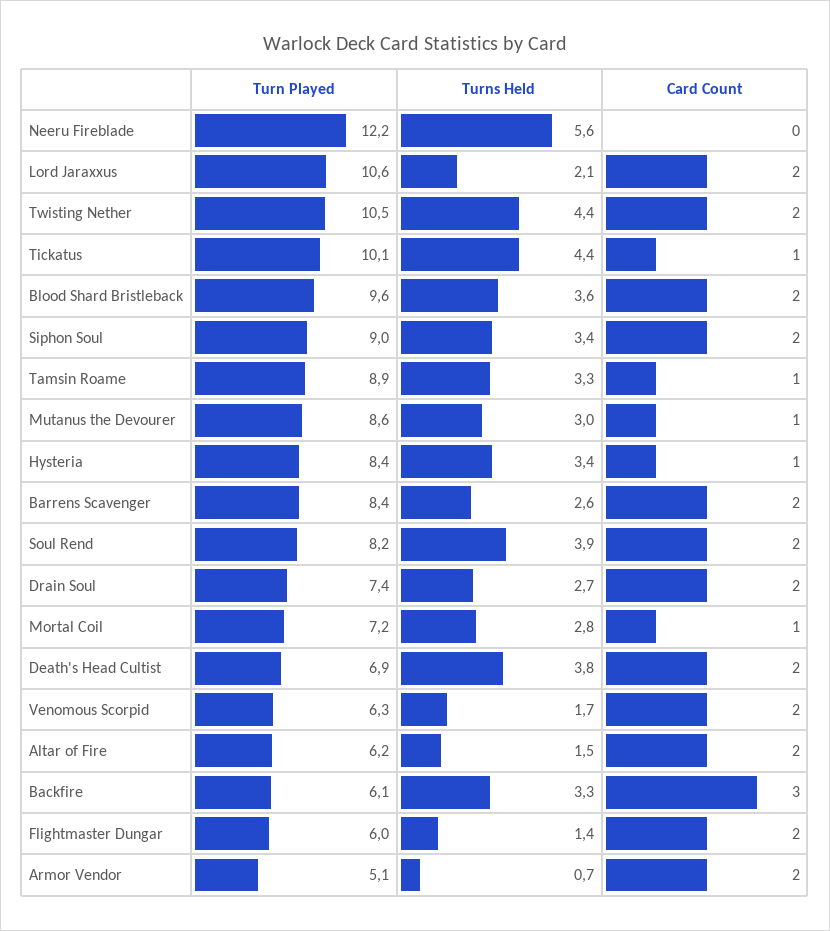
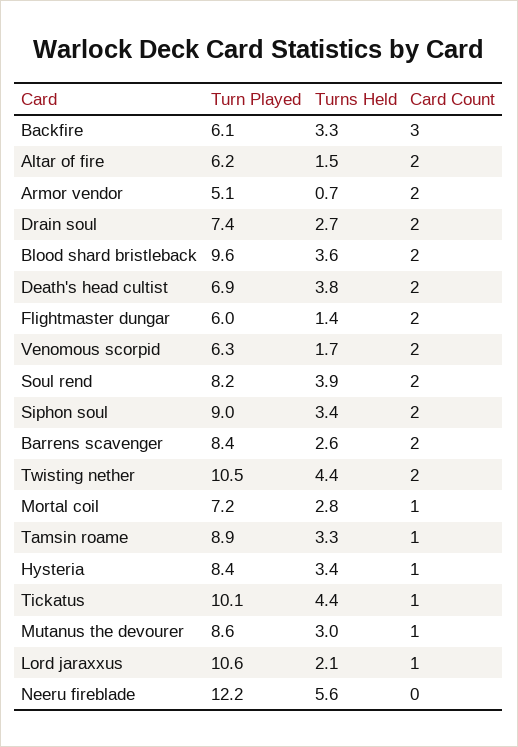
Card Count, Lord Jaraxxus: 2 -> 1

